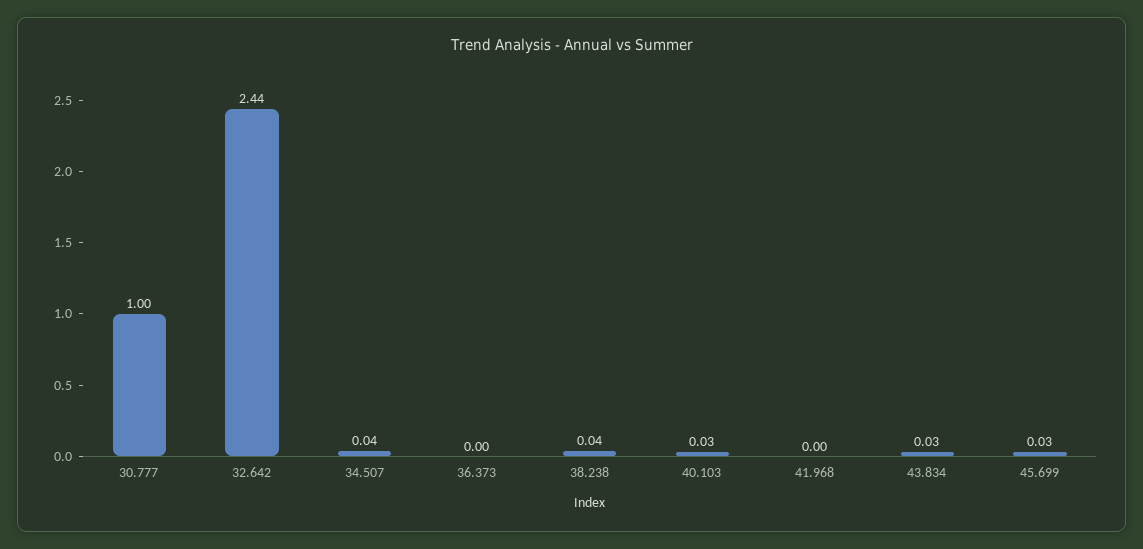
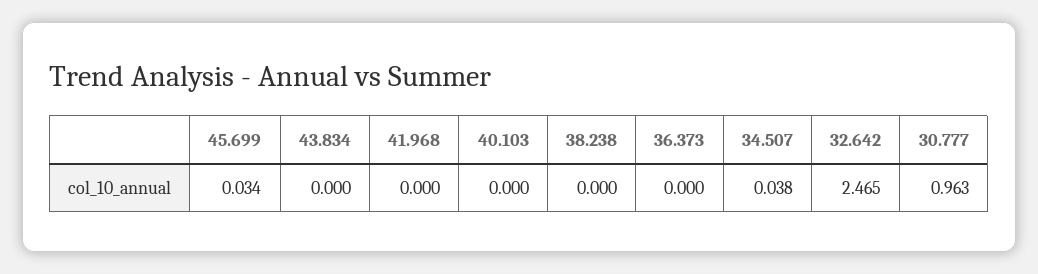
30.777: 1 -> 0.963
32.642: 2.44 -> 2.465
38.238: 0.04 -> 0
40.103: 0.03 -> 0
43.834: 0.03 -> 0

